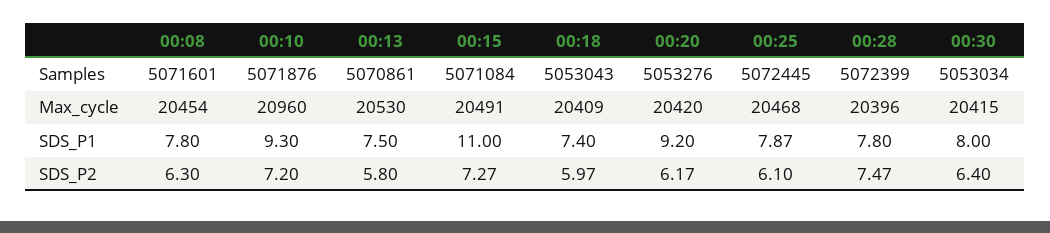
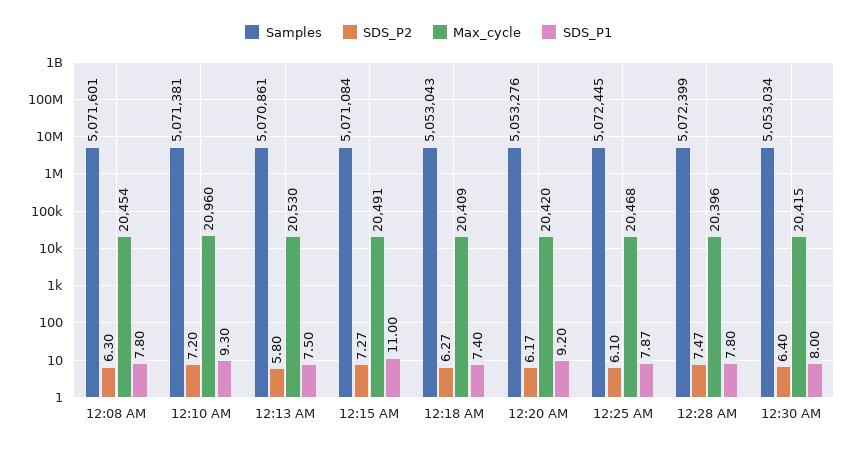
Samples, 00:10: 5071876 -> 5071381
SDS_P2, 00:18: 5.97 -> 6.27

